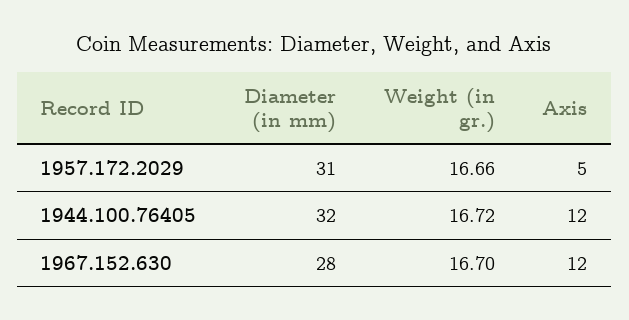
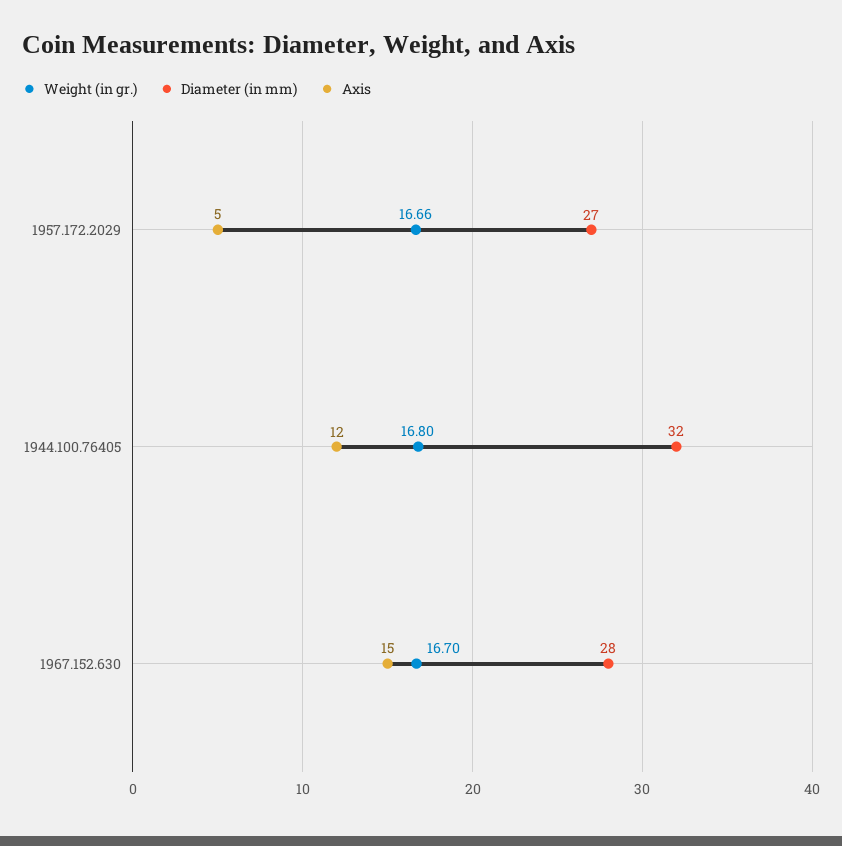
Diameter (in mm), 1957.172.2029: 31 -> 27
Weight (in gr.), 1944.100.76405: 16.72 -> 16.8
Axis, 1967.152.630: 12 -> 15

